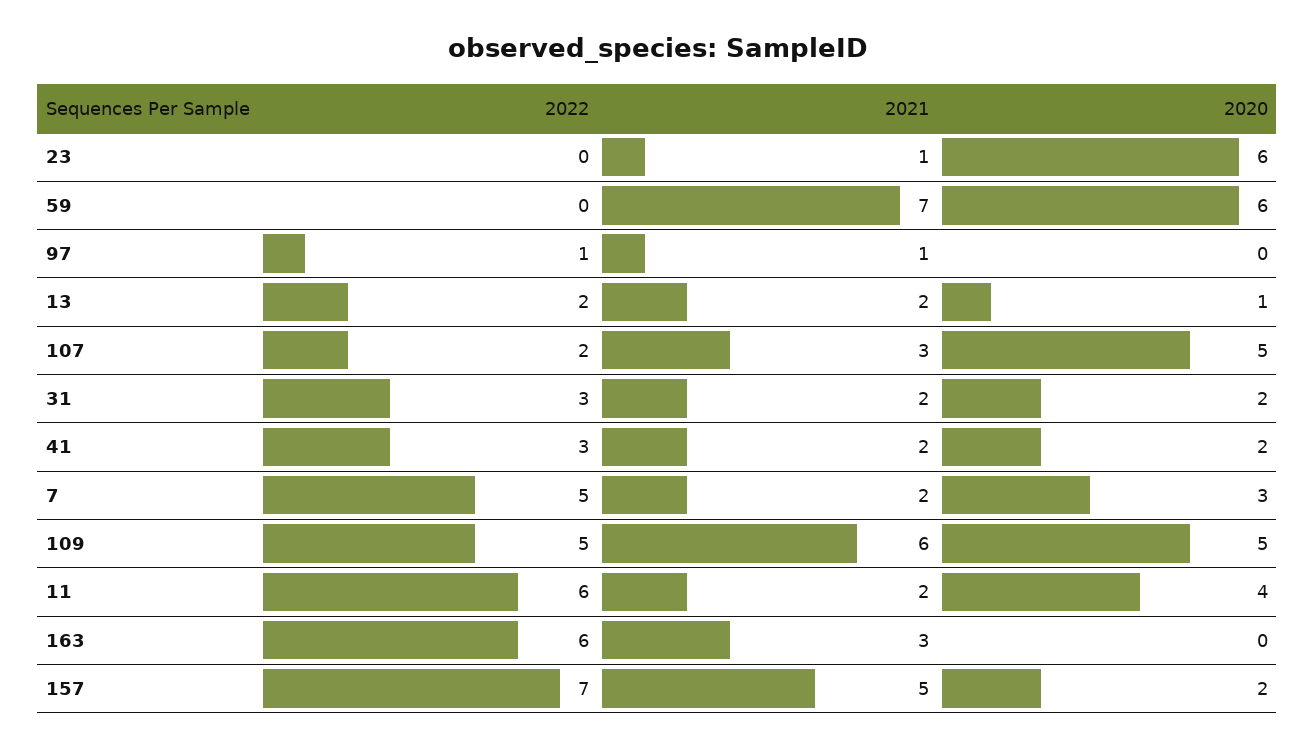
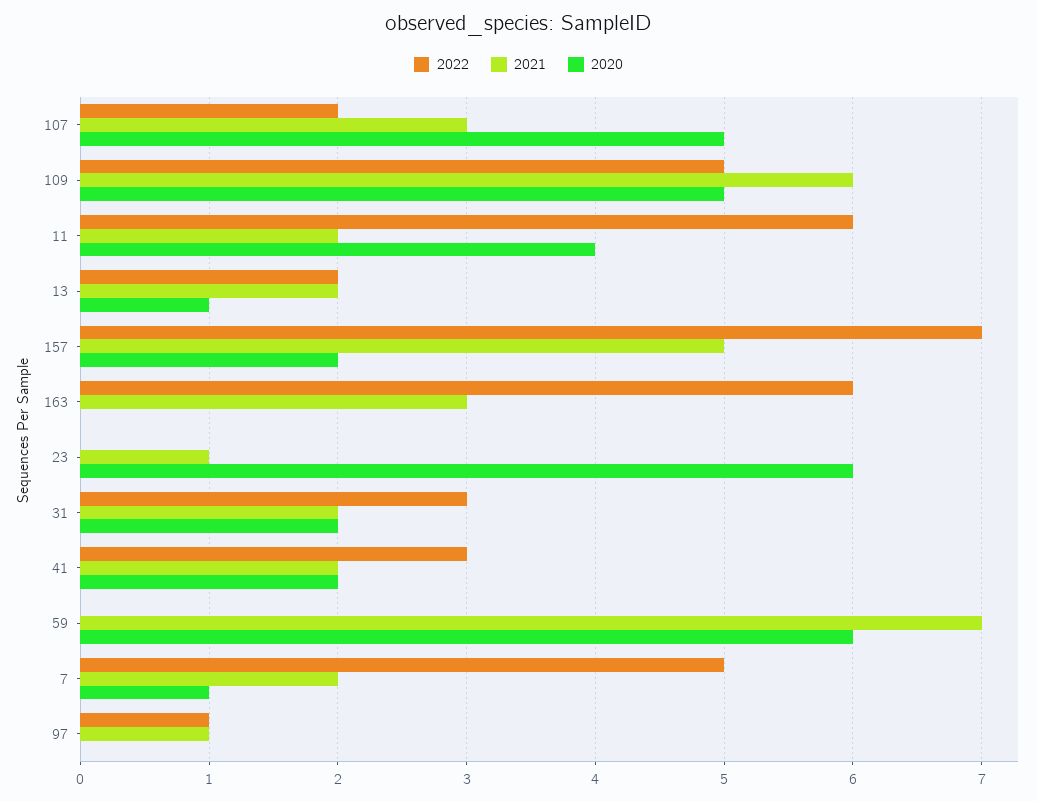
2020, 7: 3 -> 1

